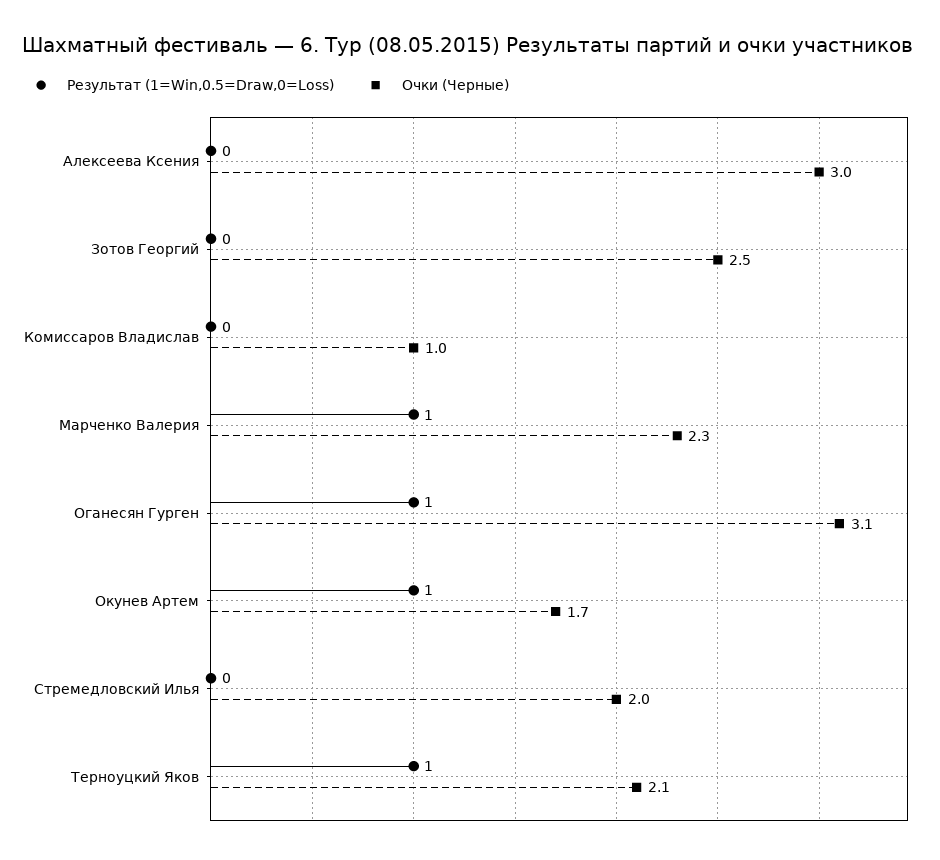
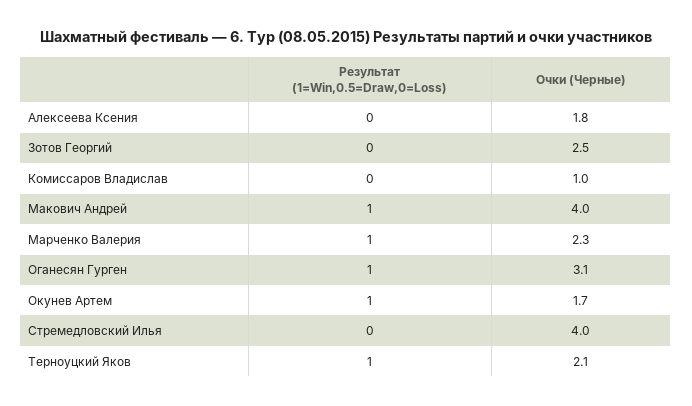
Очки (Черные), Алексеева Ксения: 3 -> 1.8
Очки (Черные), Стремедловский Илья: 2 -> 4
Результат (1=Win,0.5=Draw,0=Loss), Макович Андрей: none -> 1
Очки (Черные), Макович Андрей: none -> 4

